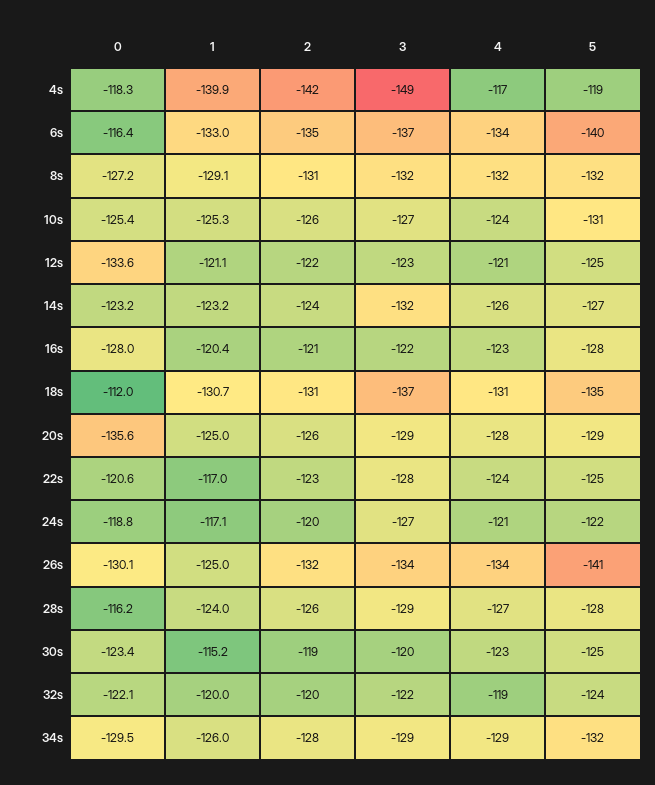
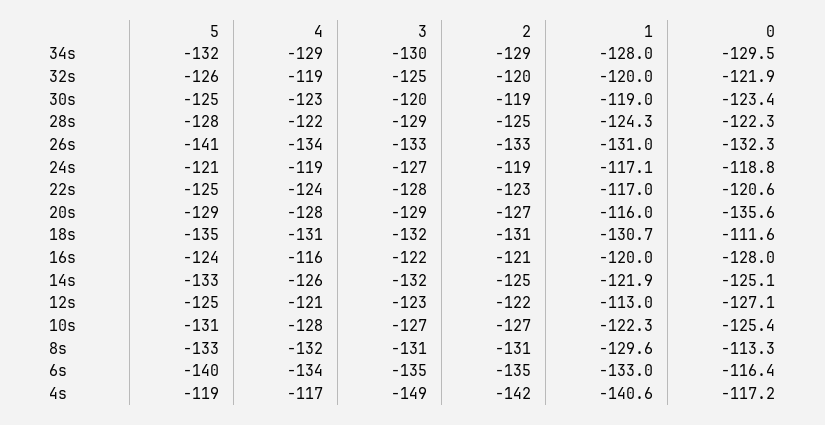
0, 4s: -118.3 -> -117.2
1, 4s: -139.9 -> -140.6
3, 6s: -137 -> -135
0, 8s: -127.2 -> -113.3
1, 8s: -129.1 -> -129.6
3, 8s: -132 -> -131
5, 8s: -132 -> -133
1, 10s: -125.3 -> -122.3
2, 10s: -126 -> -127
4, 10s: -124 -> -128
0, 12s: -133.6 -> -127.1
1, 12s: -121.1 -> -113
0, 14s: -123.2 -> -125.1
1, 14s: -123.2 -> -121.9
2, 14s: -124 -> -125
5, 14s: -127 -> -133
1, 16s: -120.4 -> -120
4, 16s: -123 -> -116
5, 16s: -128 -> -124
0, 18s: -112 -> -111.6
3, 18s: -137 -> -132
1, 20s: -125 -> -116
2, 20s: -126 -> -127
2, 24s: -120 -> -119
4, 24s: -121 -> -119
5, 24s: -122 -> -121
0, 26s: -130.1 -> -132.3
1, 26s: -125 -> -131
2, 26s: -132 -> -133
3, 26s: -134 -> -133
0, 28s: -116.2 -> -122.3
1, 28s: -124 -> -124.3
2, 28s: -126 -> -125
4, 28s: -127 -> -122
1, 30s: -115.2 -> -119
0, 32s: -122.1 -> -121.9
3, 32s: -122 -> -125
5, 32s: -124 -> -126
1, 34s: -126 -> -128
2, 34s: -128 -> -129
3, 34s: -129 -> -130

